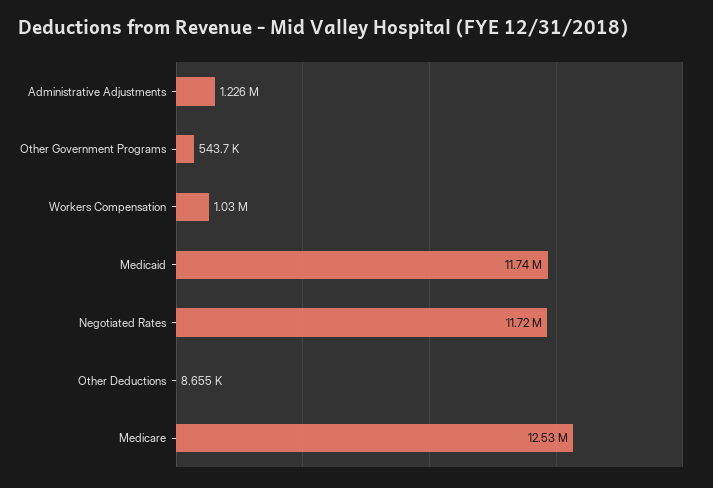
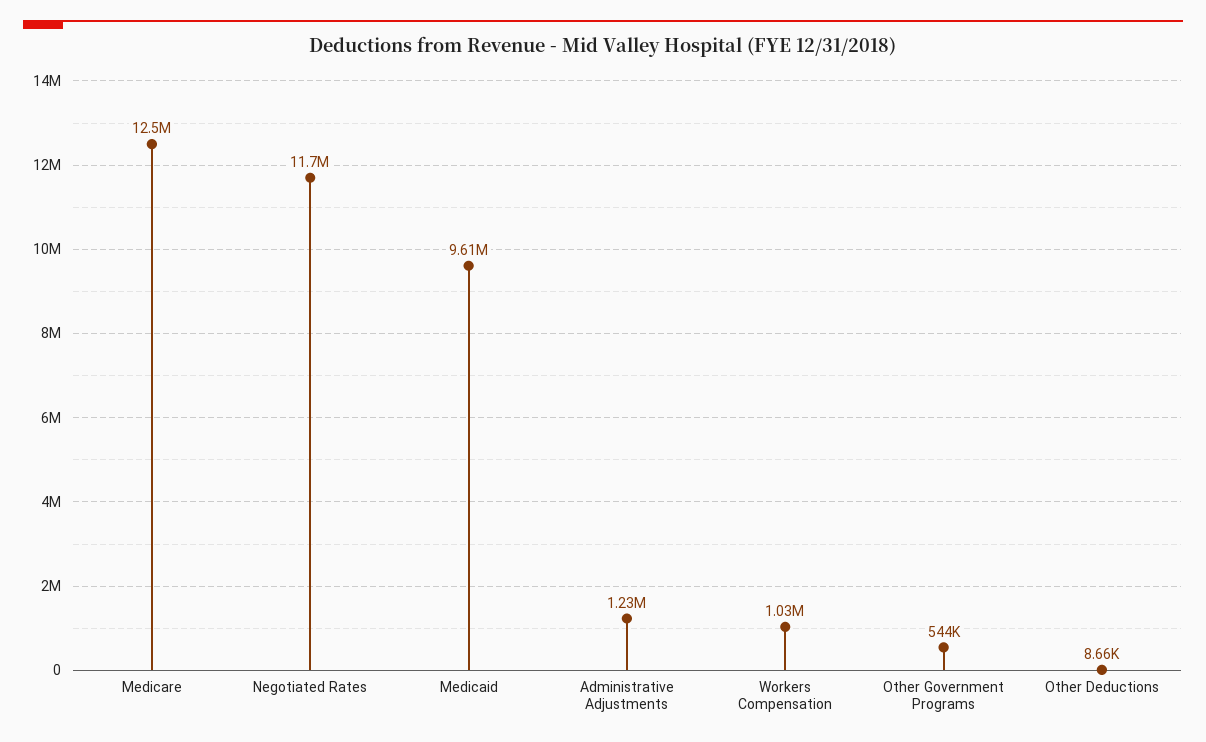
Medicaid: 11740000 -> 9610000

